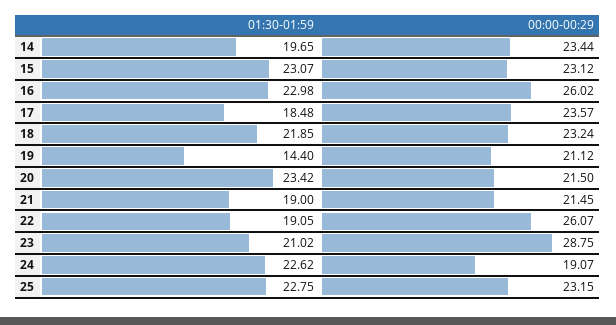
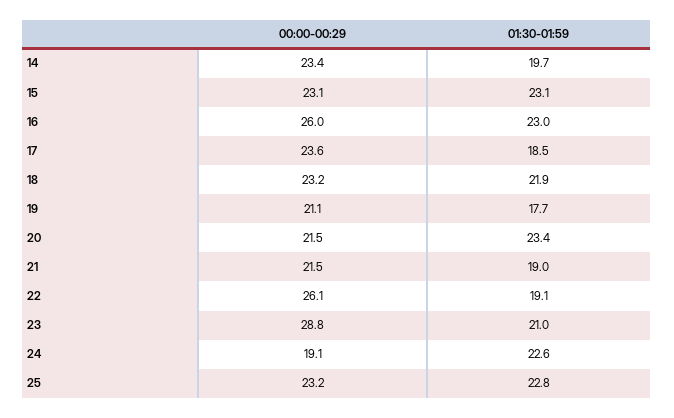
01:30-01:59, 19: 14.4 -> 17.7

